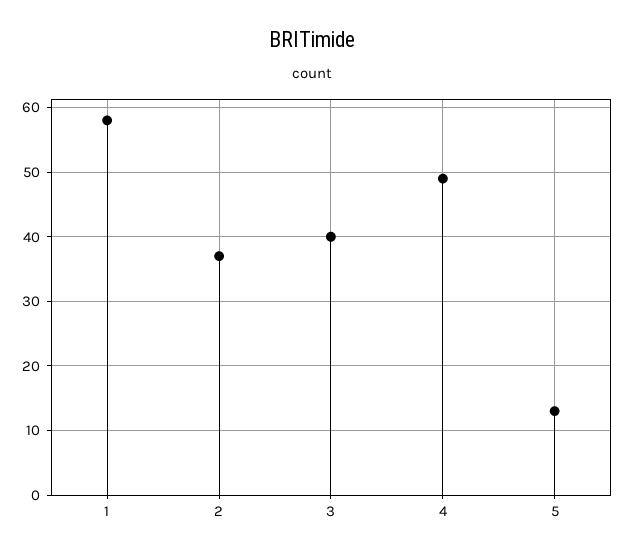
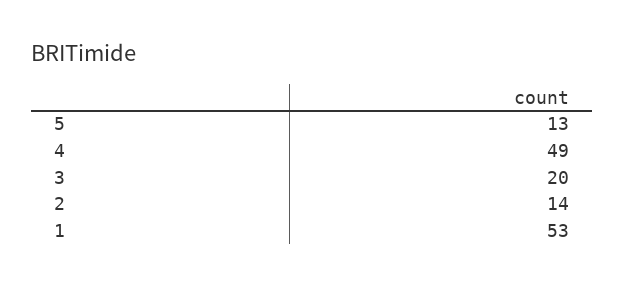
1: 58 -> 53
2: 37 -> 14
3: 40 -> 20

